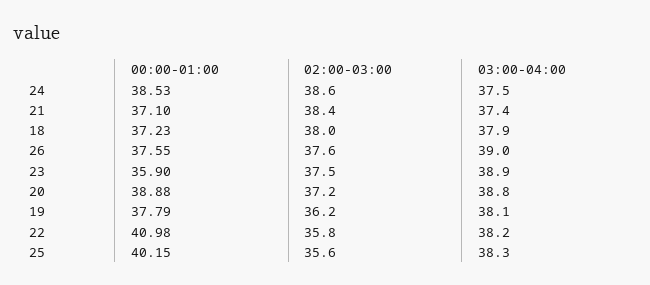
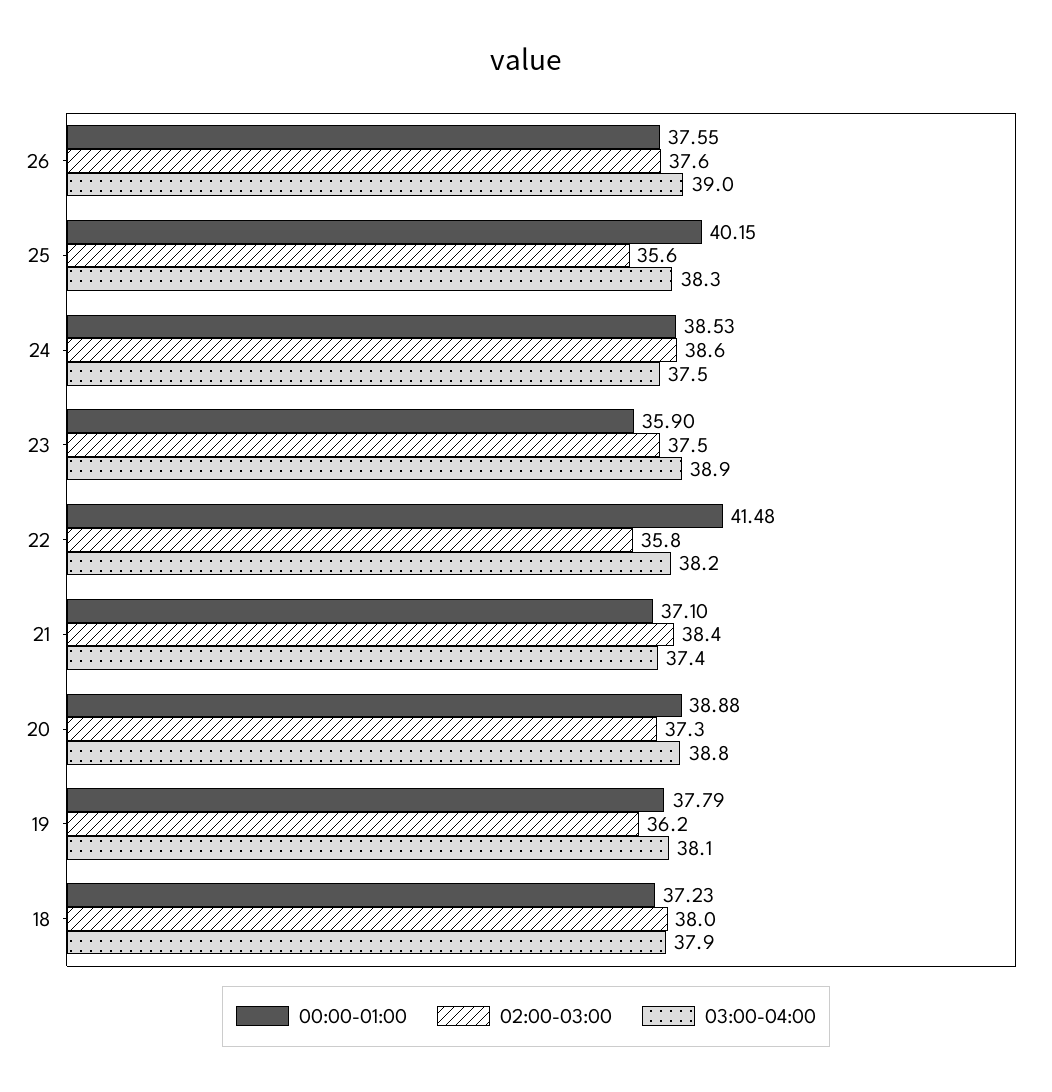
02:00-03:00, 20: 37.2 -> 37.3
00:00-01:00, 22: 40.98 -> 41.48

